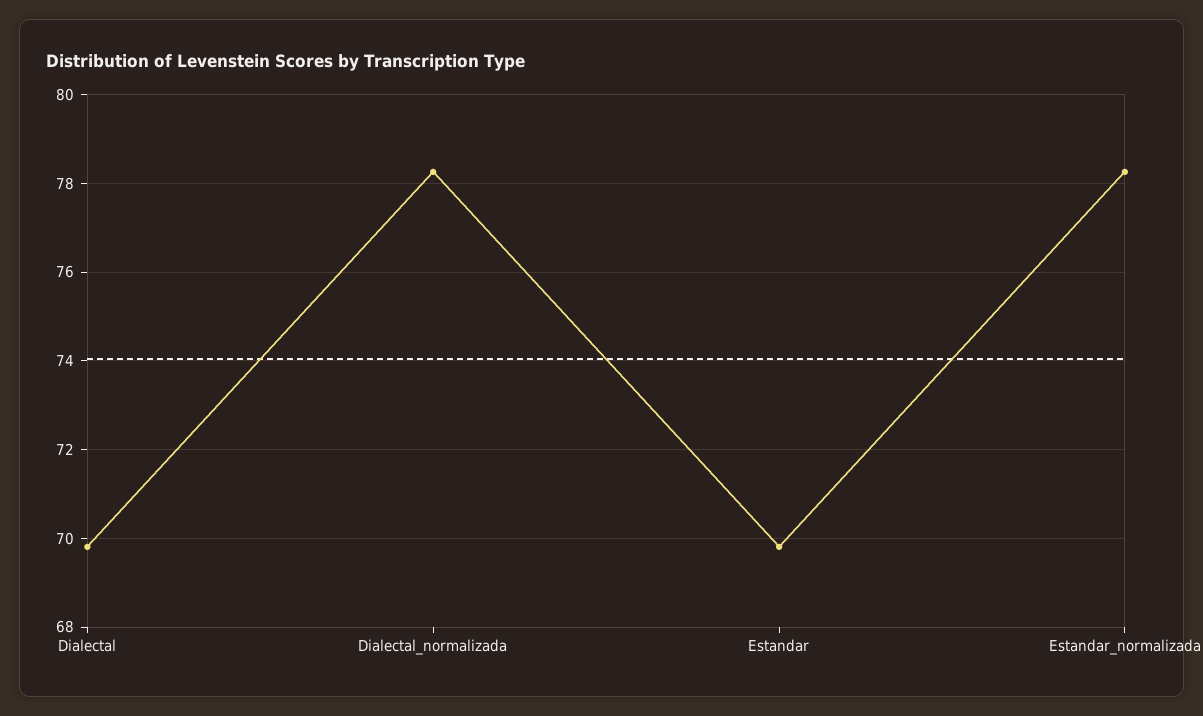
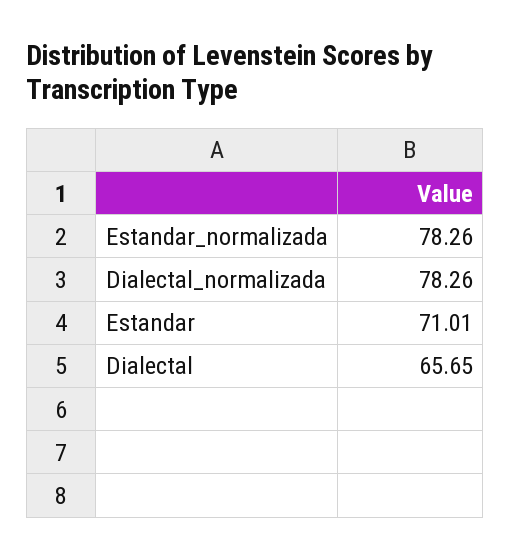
Dialectal: 69.8 -> 65.65
Estandar: 69.8 -> 71.01

